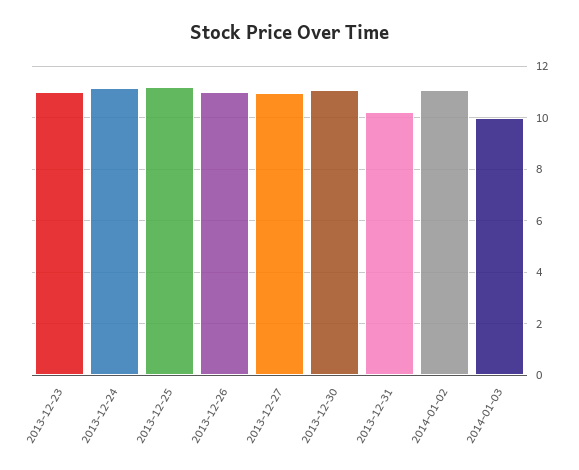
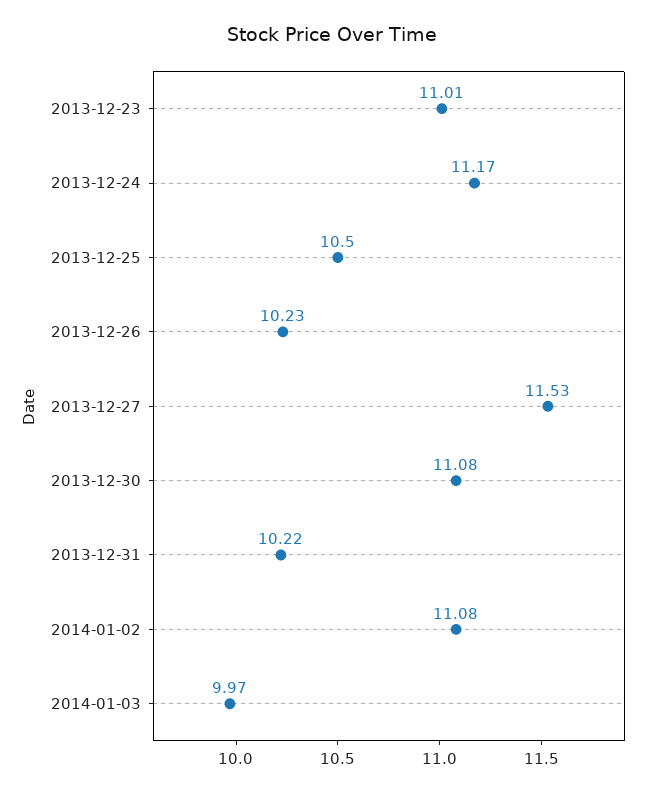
2013-12-25: 11.25 -> 10.5
2013-12-26: 11 -> 10.23
2013-12-27: 11 -> 11.53

